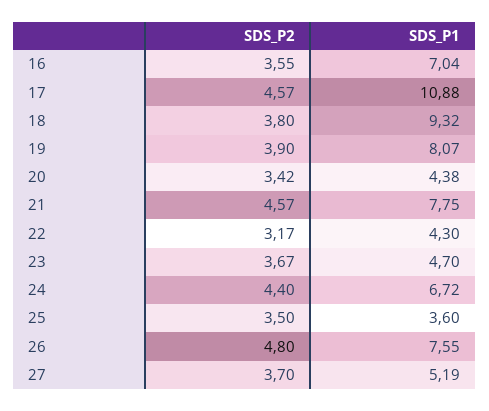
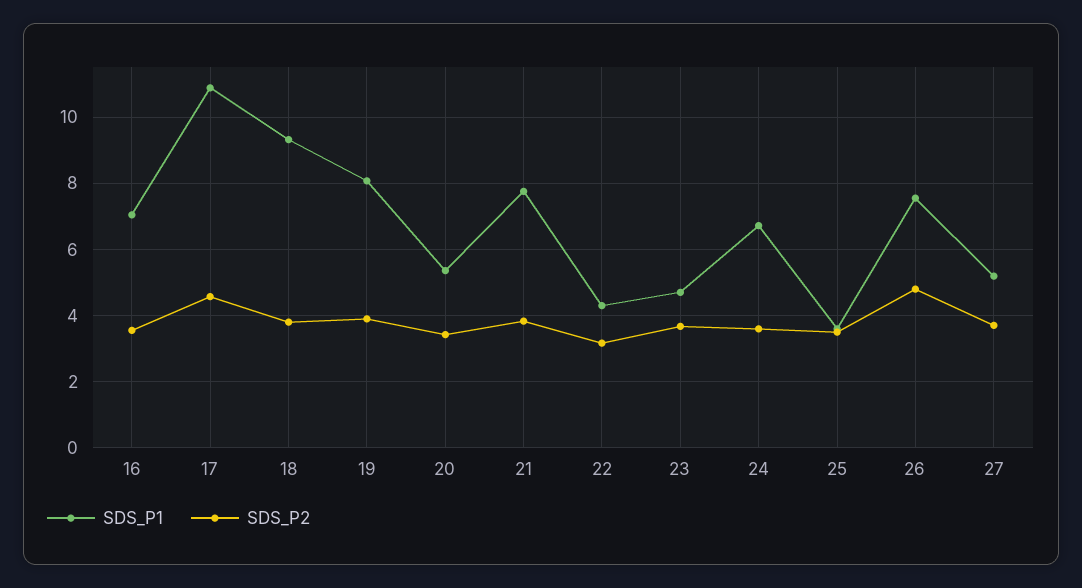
SDS_P1, 20: 4.38 -> 5.4
SDS_P2, 21: 4.57 -> 3.8
SDS_P2, 24: 4.4 -> 3.6

